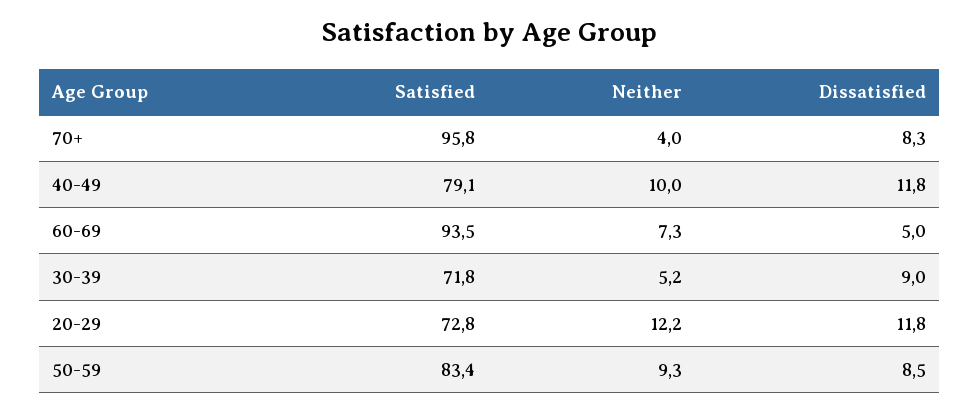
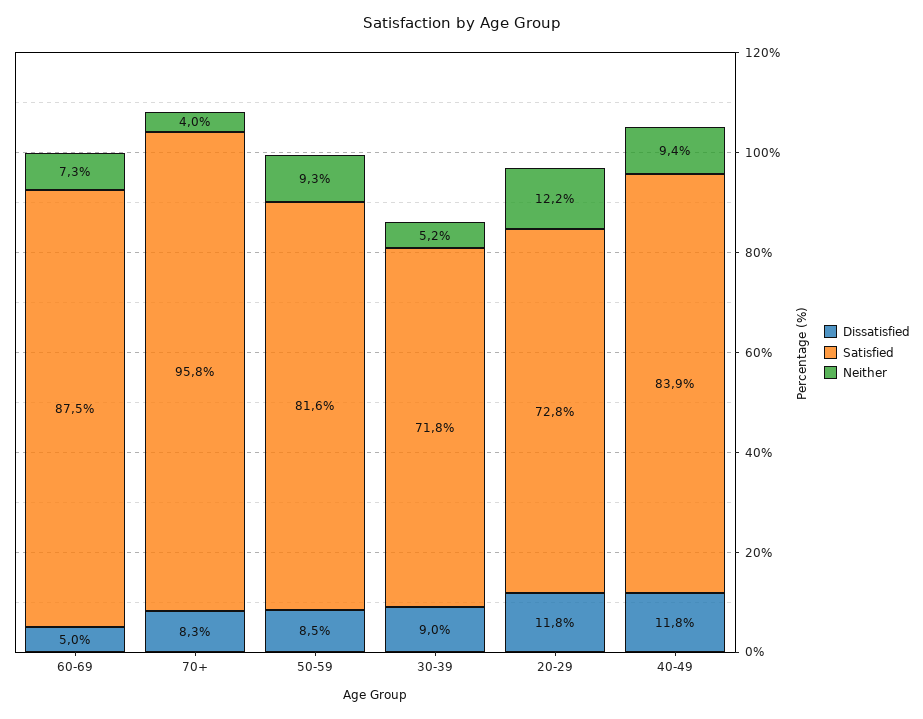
Satisfied, 40-49: 79.1 -> 83.9
Neither, 40-49: 10 -> 9.4
Satisfied, 60-69: 93.5 -> 87.5
Satisfied, 50-59: 83.4 -> 81.6

